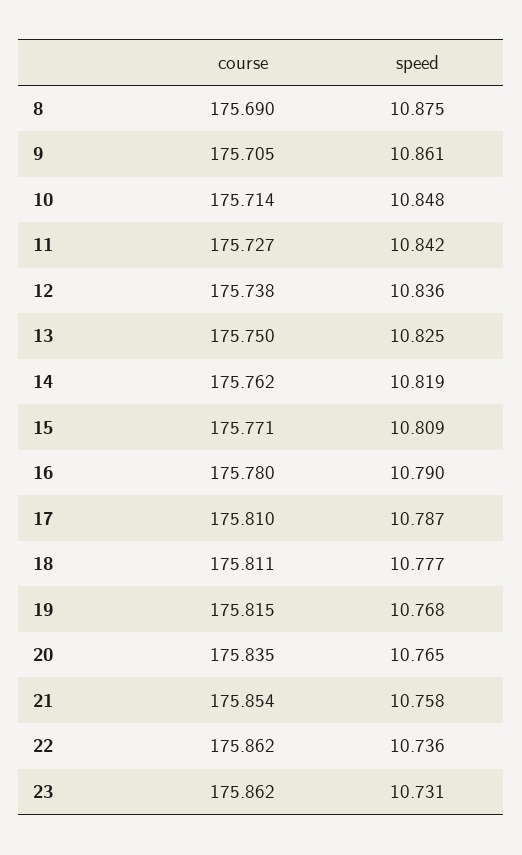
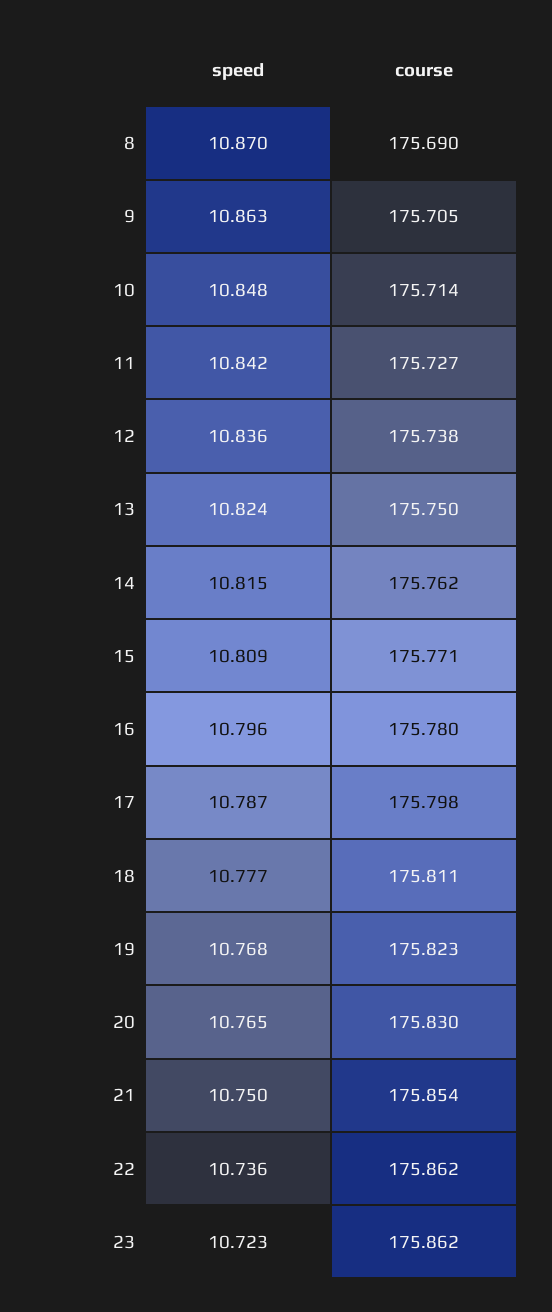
speed, 8: 10.875 -> 10.87
speed, 9: 10.861 -> 10.863
speed, 13: 10.825 -> 10.824
speed, 14: 10.819 -> 10.815
speed, 16: 10.79 -> 10.796
course, 17: 175.81 -> 175.798
course, 19: 175.815 -> 175.823
course, 20: 175.835 -> 175.83
speed, 21: 10.758 -> 10.75
speed, 23: 10.731 -> 10.723

